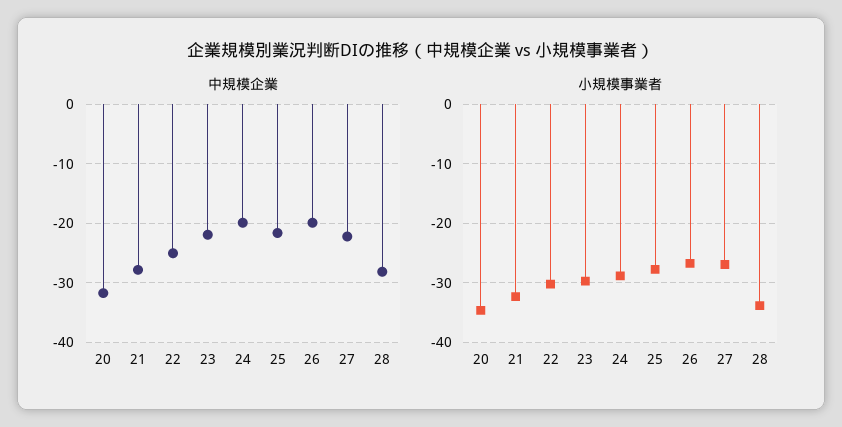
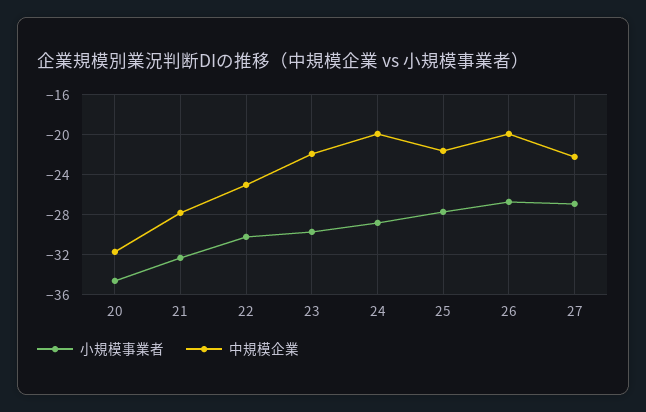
中規模企業, 28: -28 -> none
小規模事業者, 28: -34 -> none

